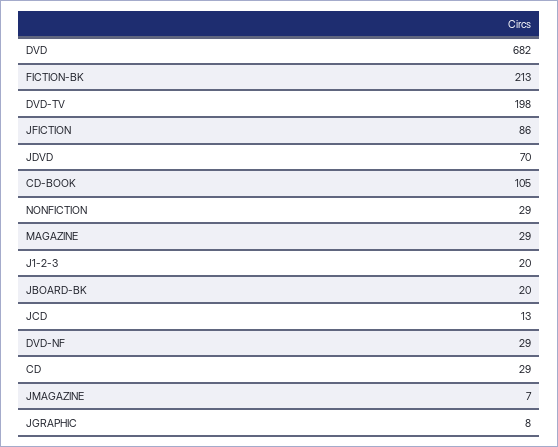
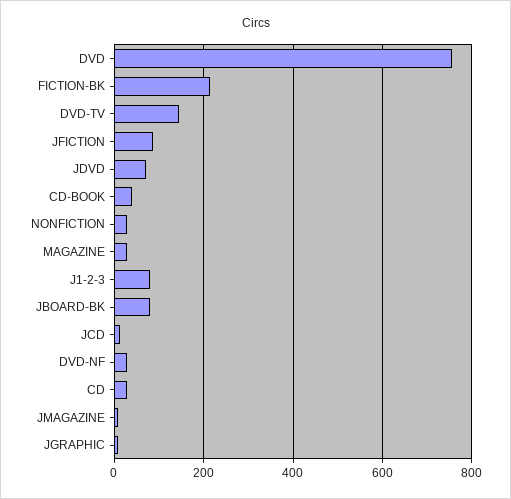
DVD: 682 -> 760
DVD-TV: 198 -> 140
CD-BOOK: 105 -> 40
J1-2-3: 20 -> 80
JBOARD-BK: 20 -> 80

